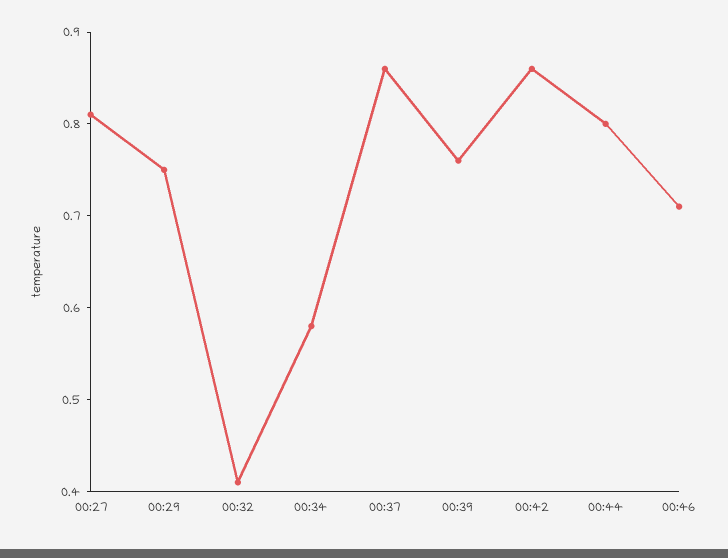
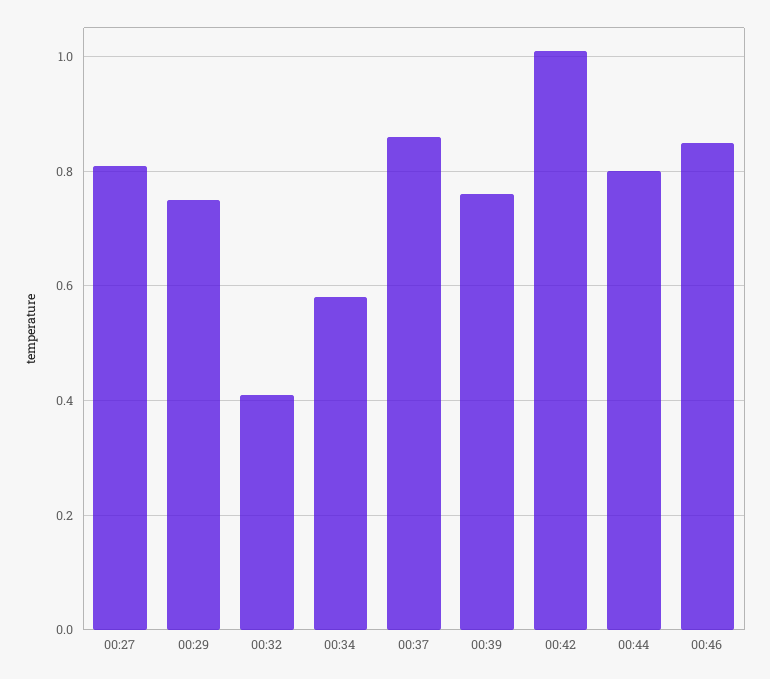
00:42: 0.86 -> 1
00:46: 0.71 -> 0.85

